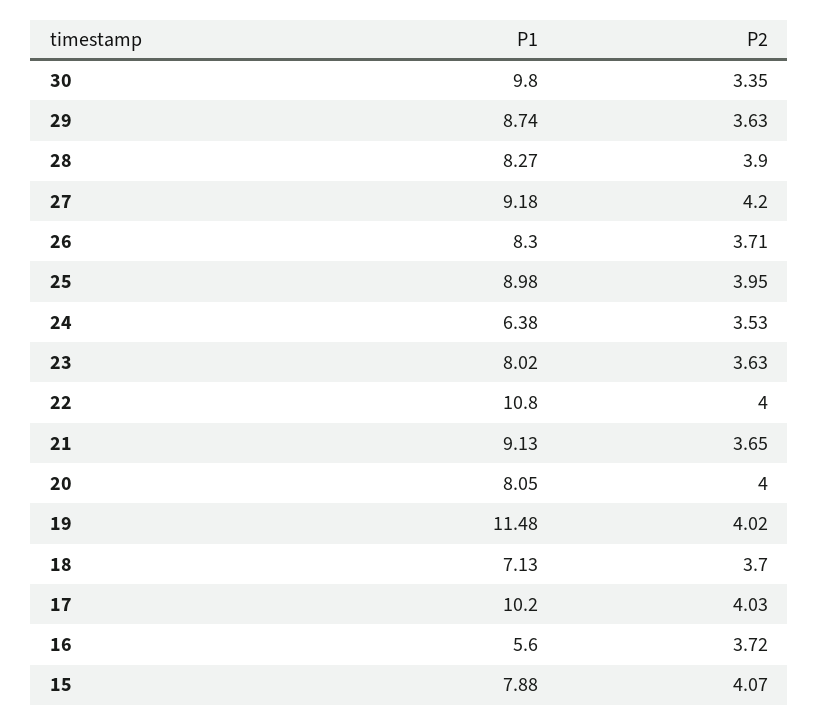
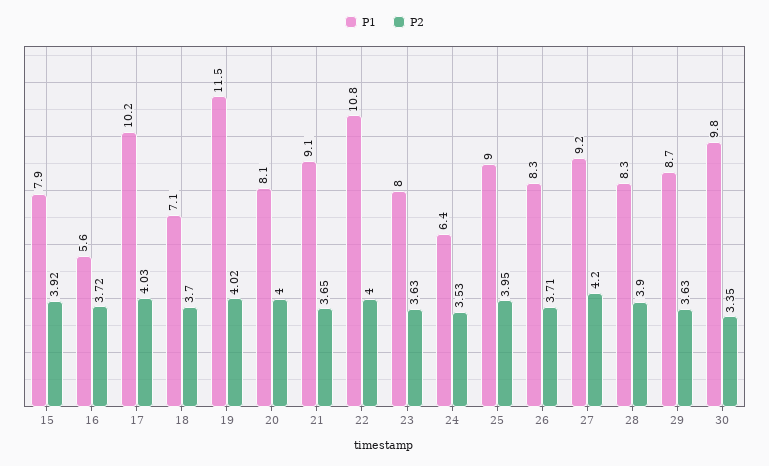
P2, 15: 4.07 -> 3.92

